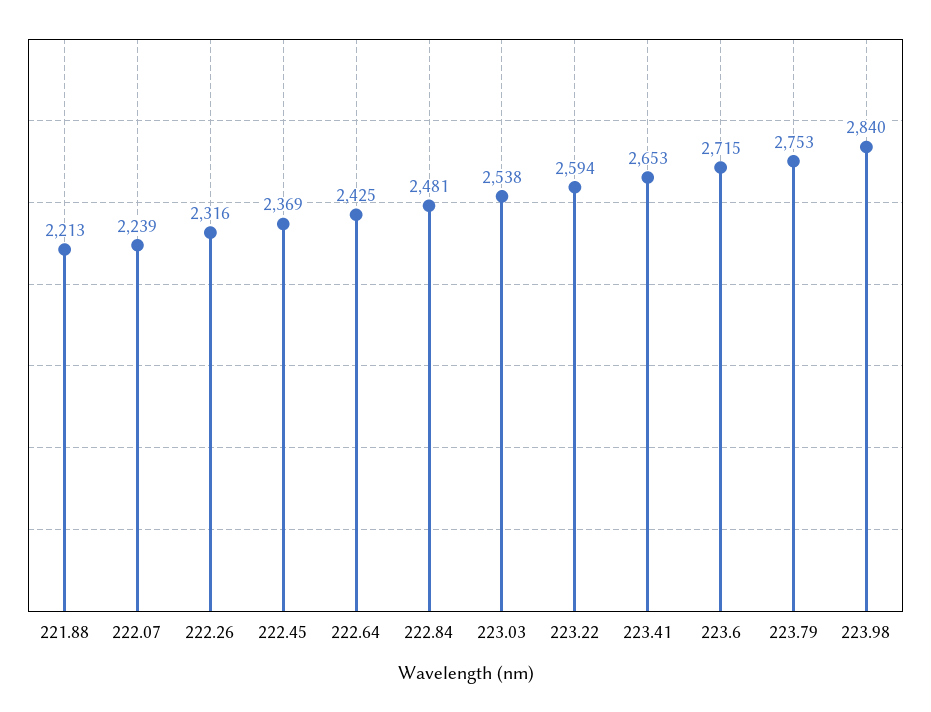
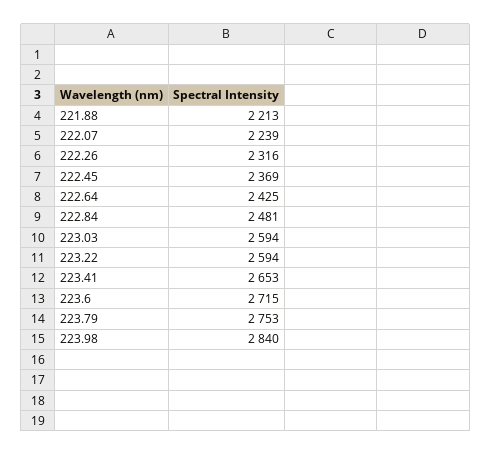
223.03: 2538 -> 2594

